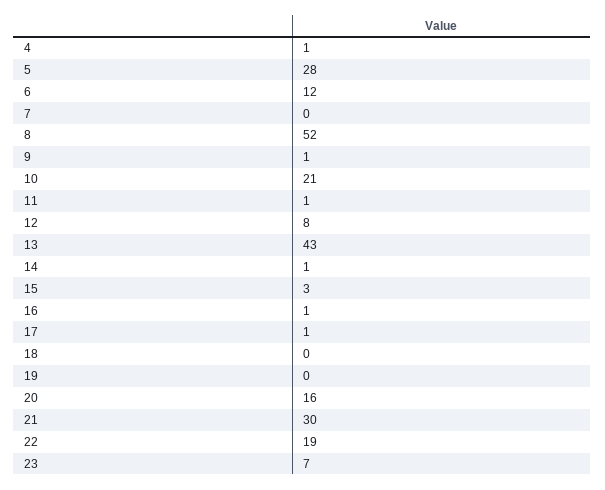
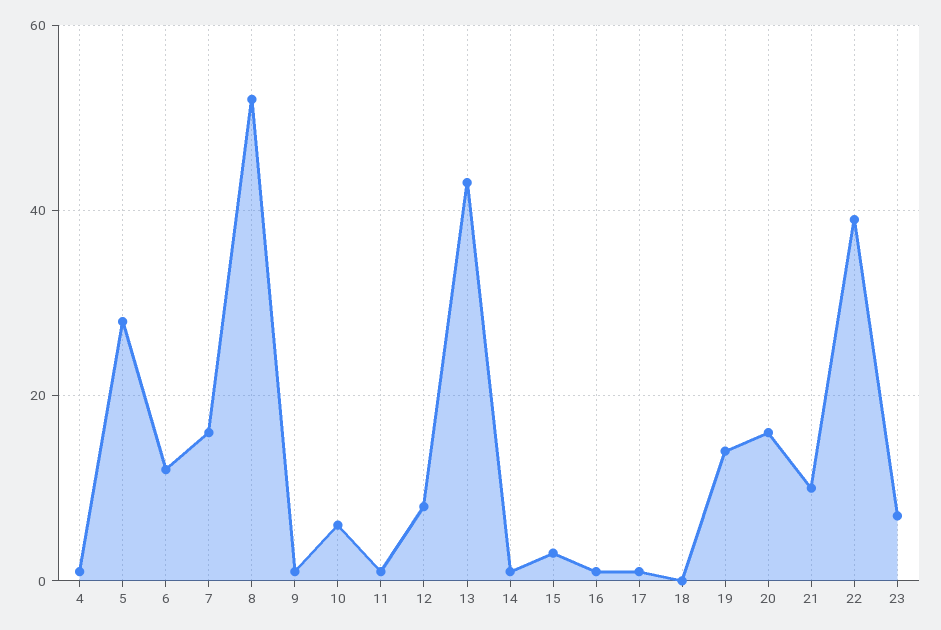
7: 0 -> 15
10: 21 -> 5
19: 0 -> 15
21: 30 -> 10
22: 19 -> 40

